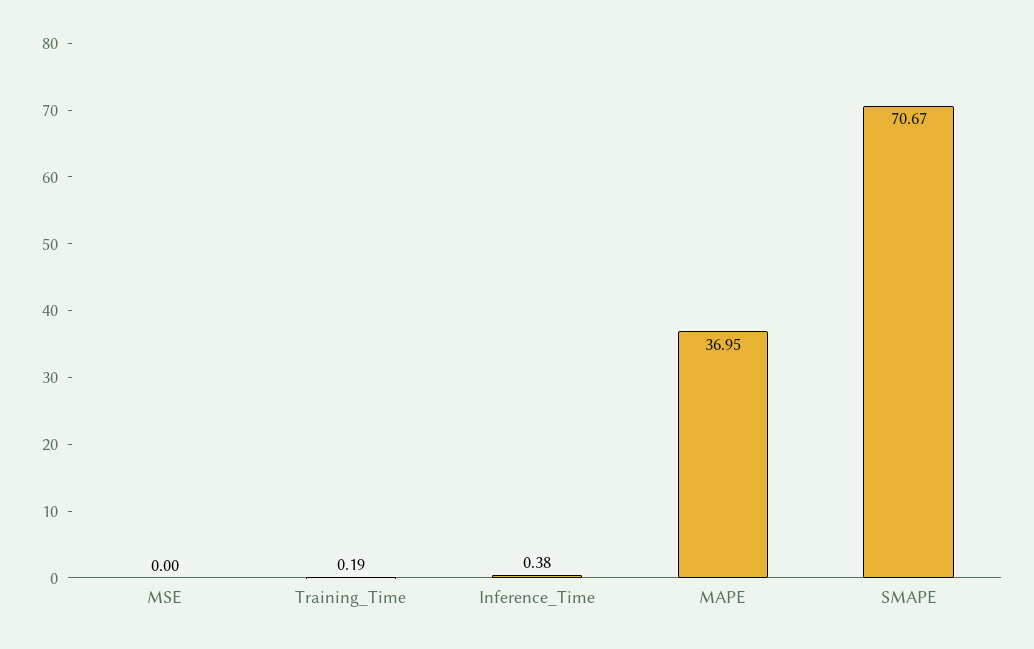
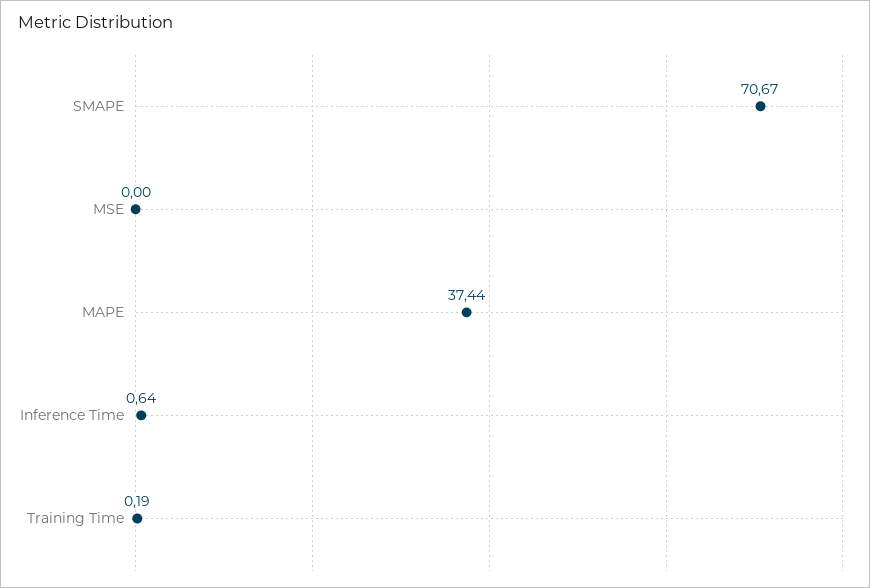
Inference_Time: 0.38 -> 0.64
MAPE: 36.95 -> 37.44

